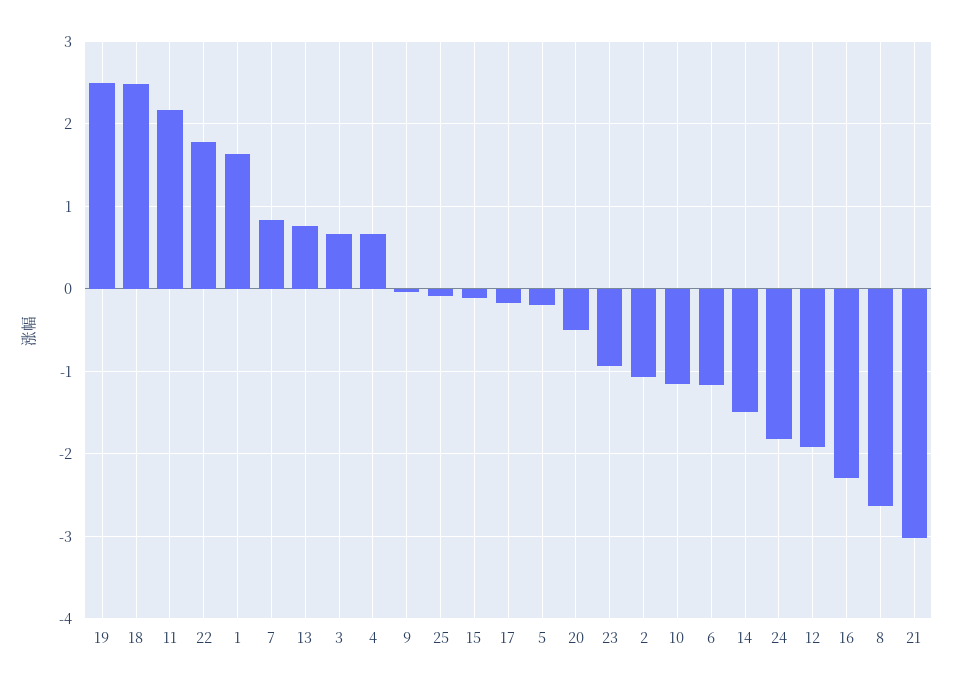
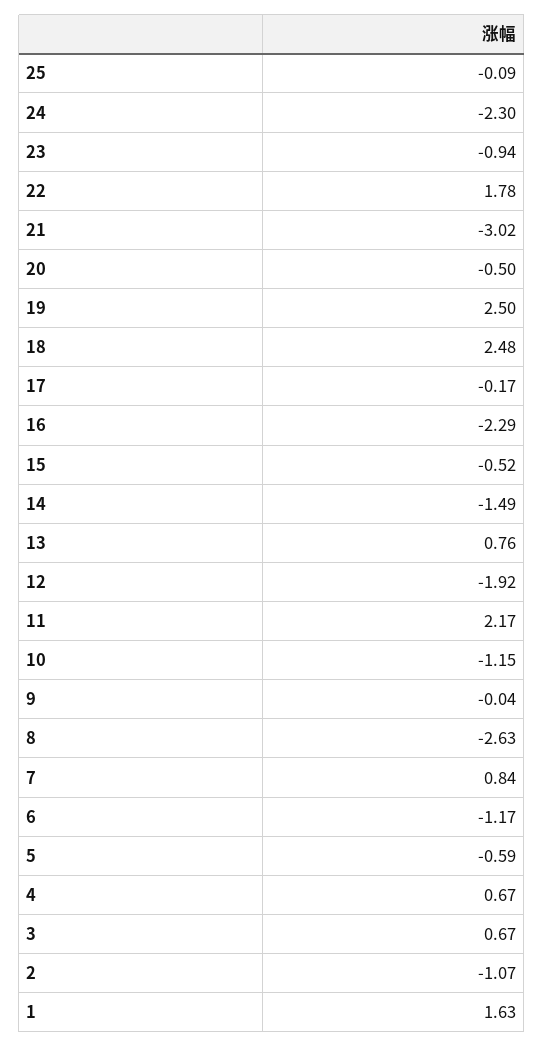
15: -0.1 -> -0.52
5: -0.2 -> -0.59
24: -1.8 -> -2.3

